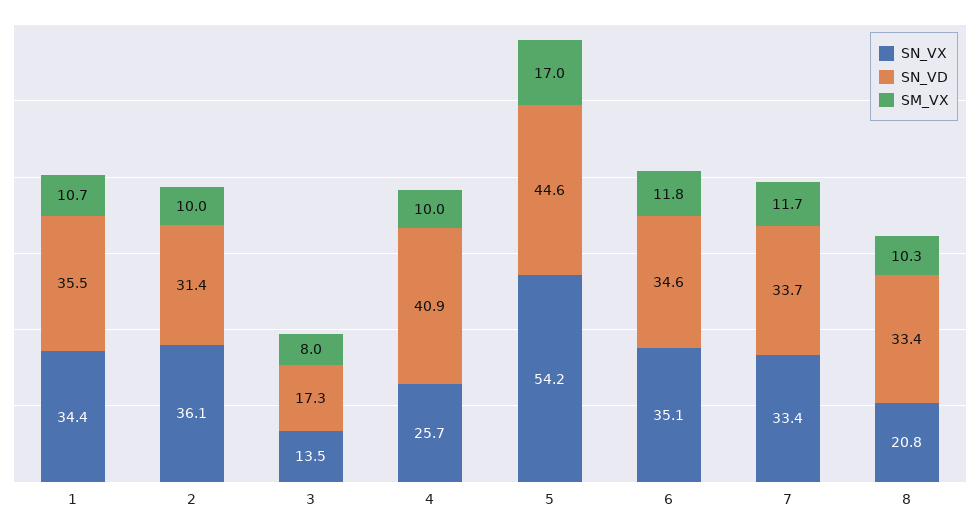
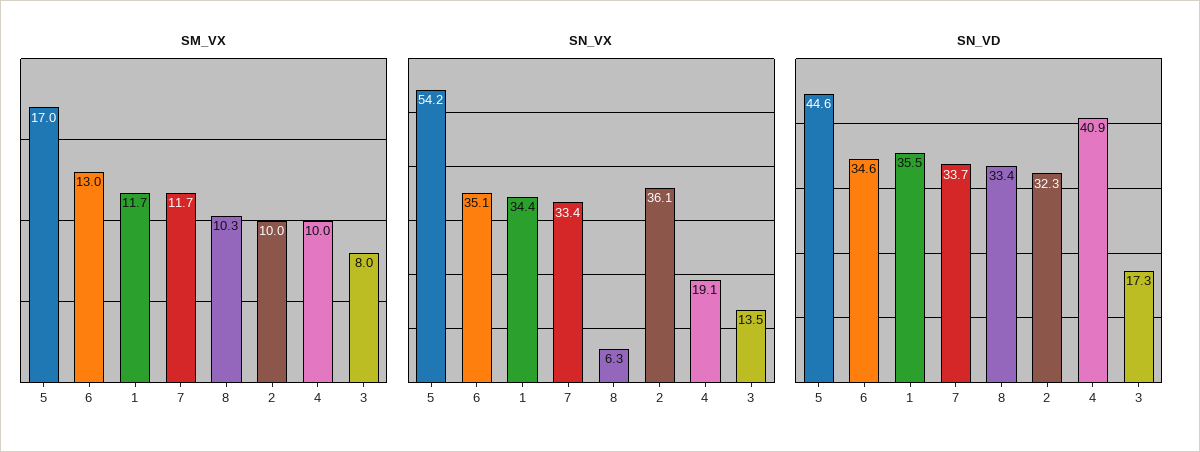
SM_VX, 1: 10.7 -> 11.7
SN_VD, 2: 31.4 -> 32.3
SN_VX, 4: 25.7 -> 19.1
SM_VX, 6: 11.8 -> 13
SN_VX, 8: 20.8 -> 6.3

